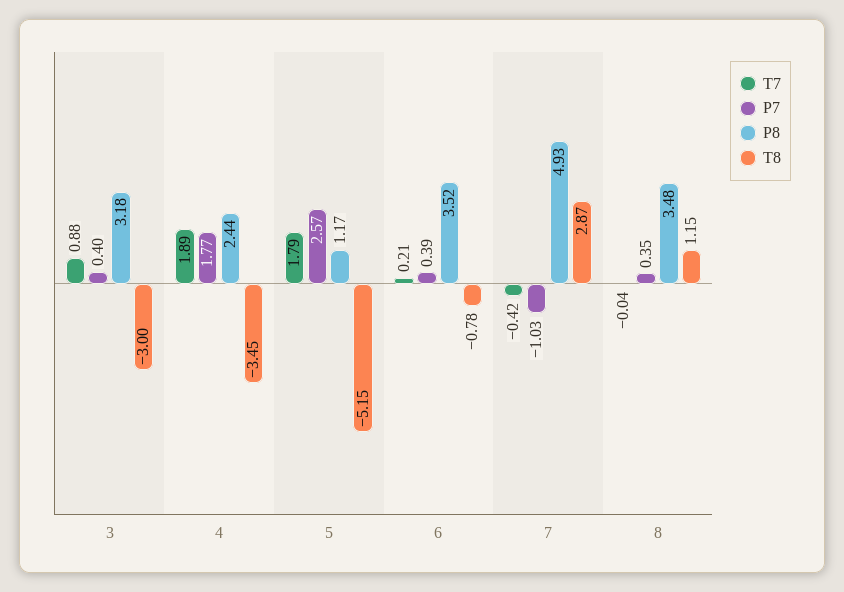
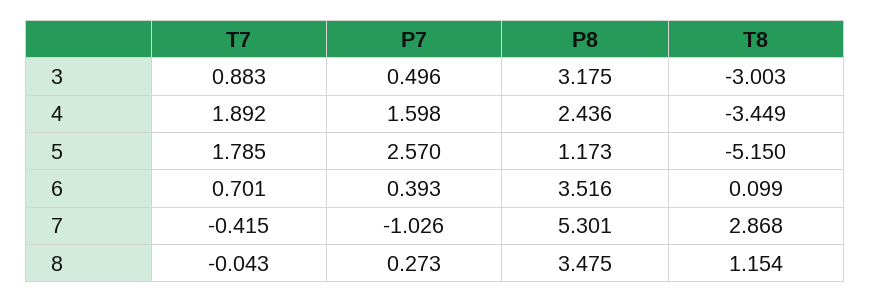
P7, 3: 0.4 -> 0.496
P7, 4: 1.77 -> 1.598
T7, 6: 0.21 -> 0.701
T8, 6: -0.78 -> 0.099
P8, 7: 4.93 -> 5.301
P7, 8: 0.35 -> 0.273

